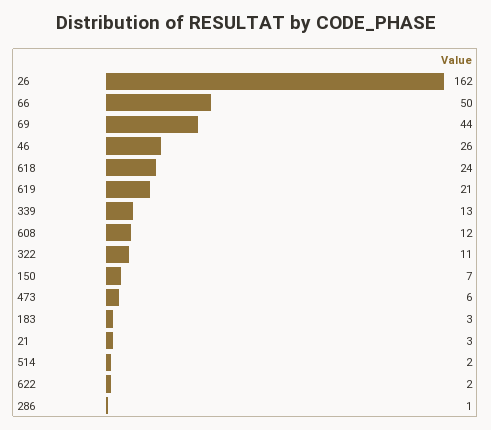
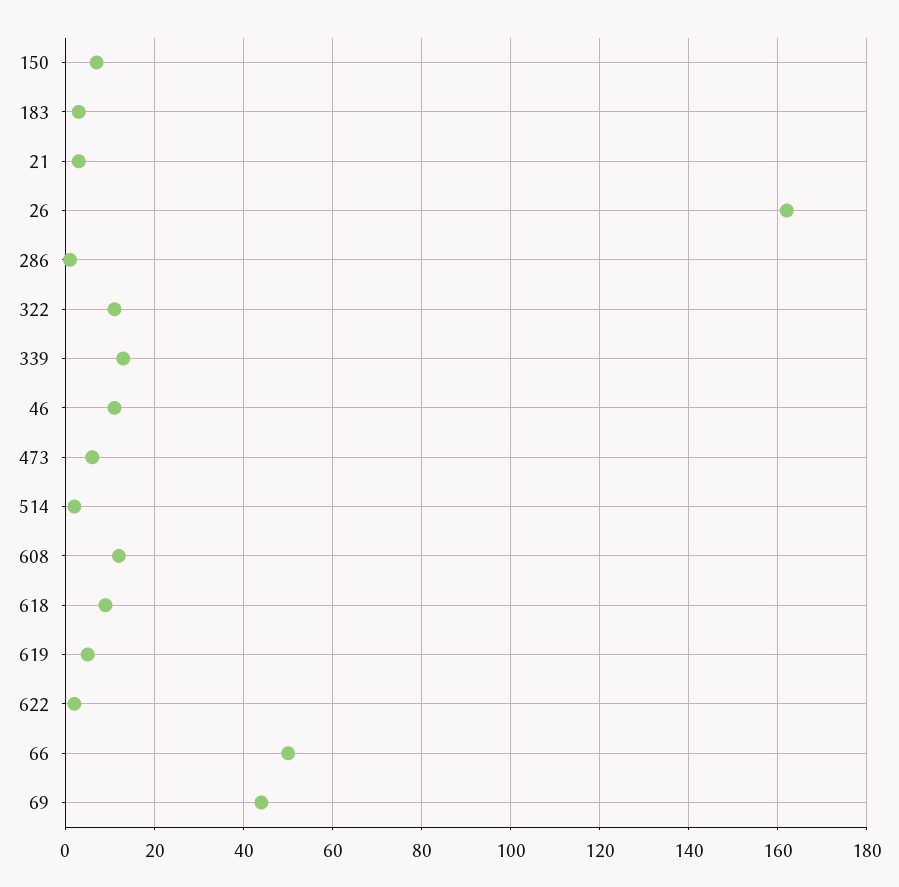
46: 26 -> 10
618: 24 -> 10
619: 21 -> 5

